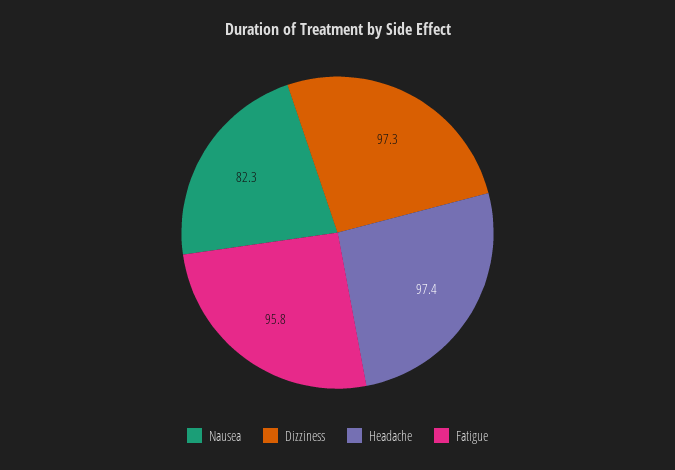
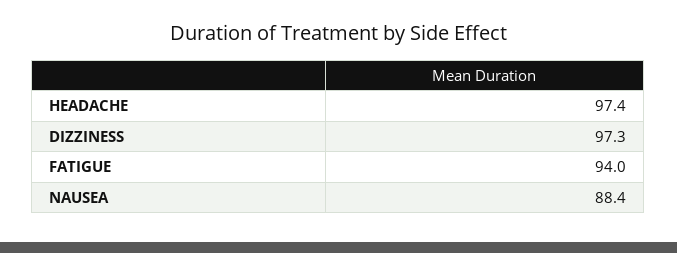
Nausea: 82.3 -> 88.4
Fatigue: 95.8 -> 94

